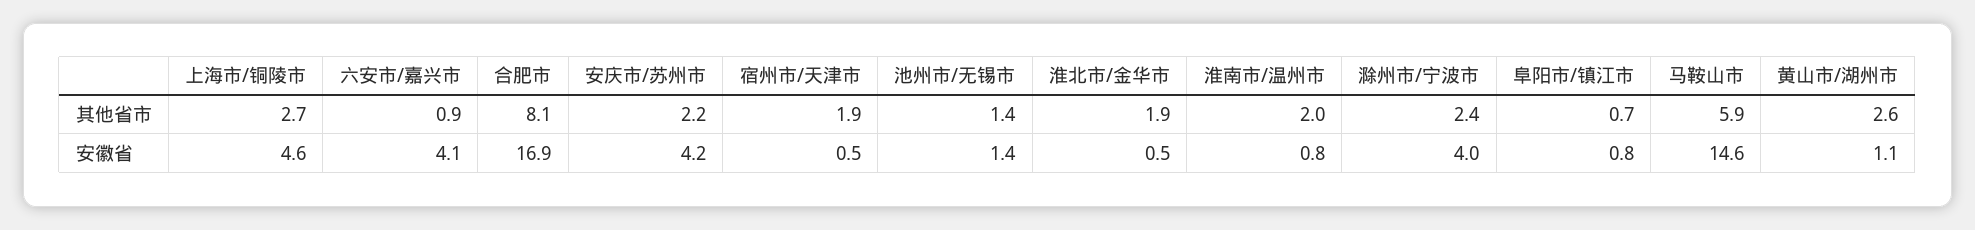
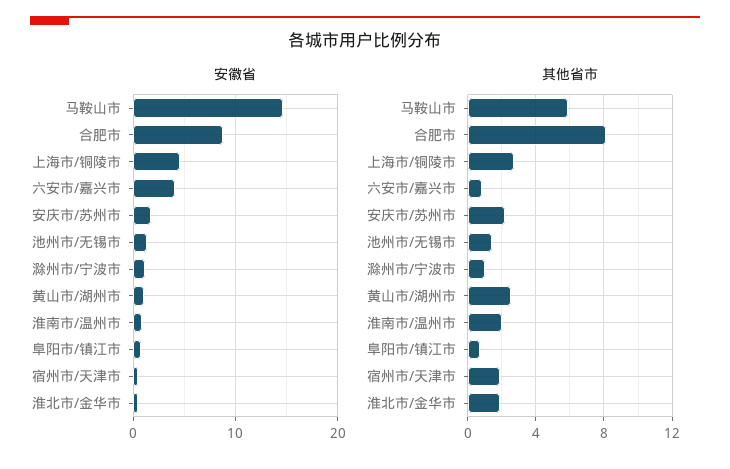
其他省市, 滁州市/宁波市: 2.4 -> 1
安徽省, 合肥市: 16.9 -> 9
安徽省, 安庆市/苏州市: 4.2 -> 2
安徽省, 滁州市/宁波市: 4 -> 1

